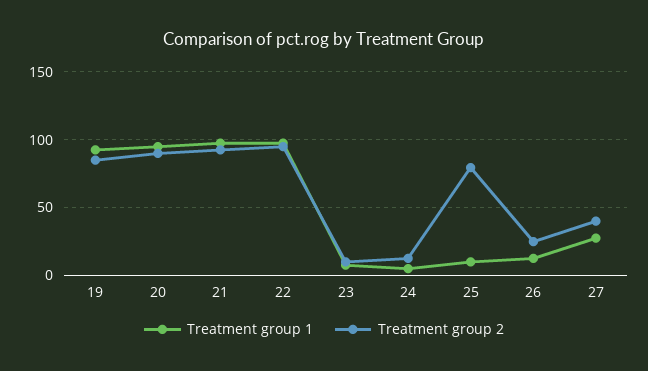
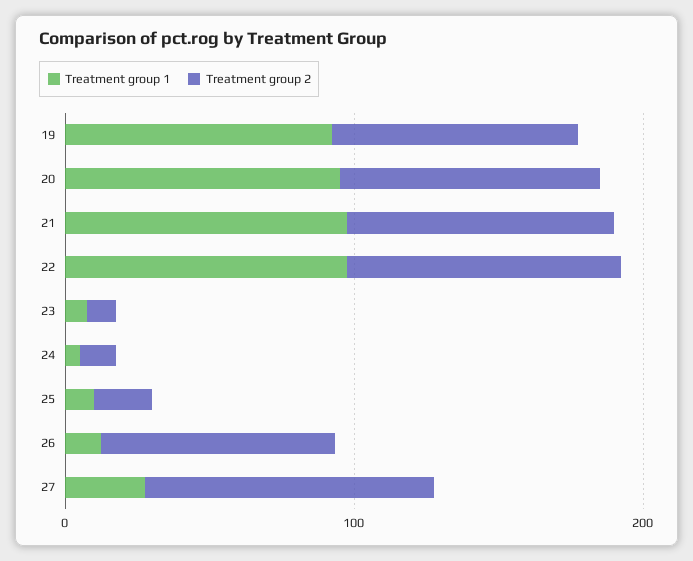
Treatment group 2, 25: 80 -> 20
Treatment group 2, 26: 25 -> 80
Treatment group 2, 27: 40 -> 100

